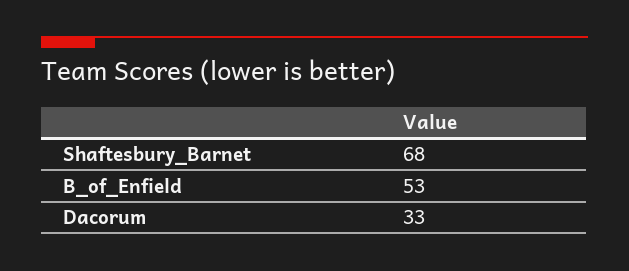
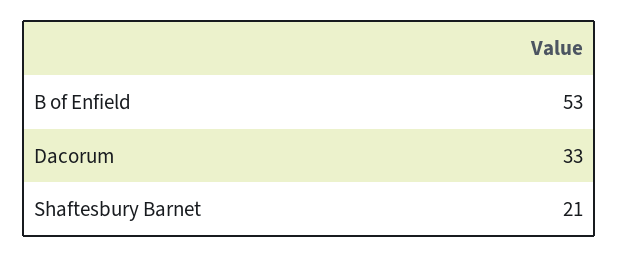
Shaftesbury_Barnet: 68 -> 21

